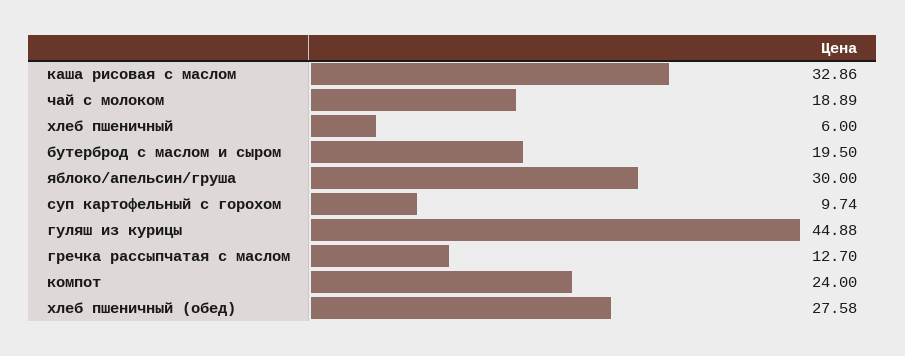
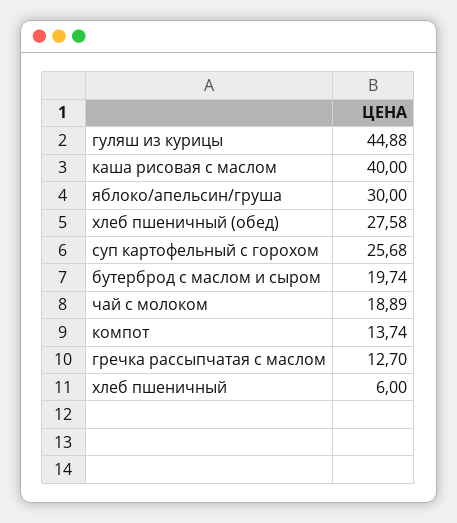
каша рисовая с маслом: 32.86 -> 40
бутерброд с маслом и сыром: 19.5 -> 19.74
суп картофельный с горохом: 9.74 -> 25.68
компот: 24 -> 13.74

